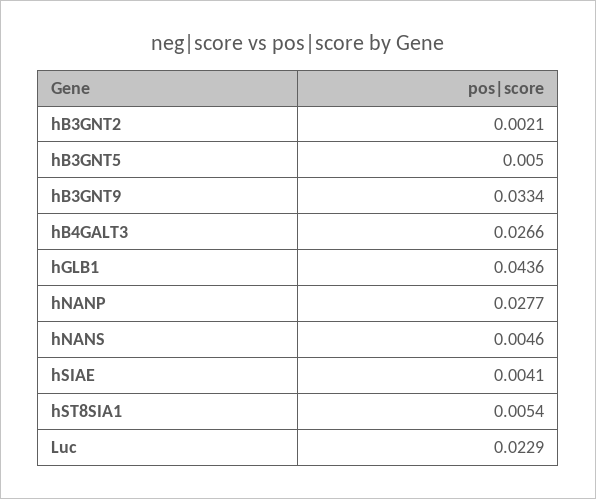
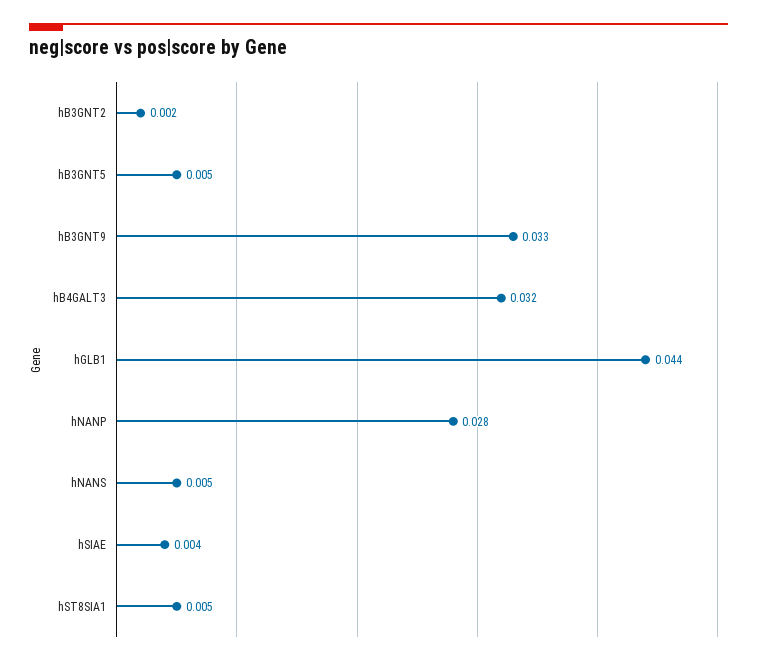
hB4GALT3: 0.0266 -> 0.032
Luc: 0.0229 -> none

